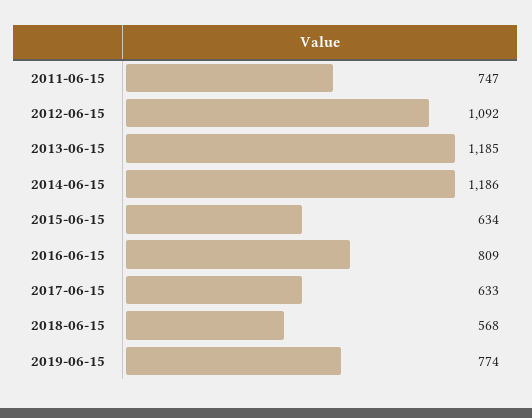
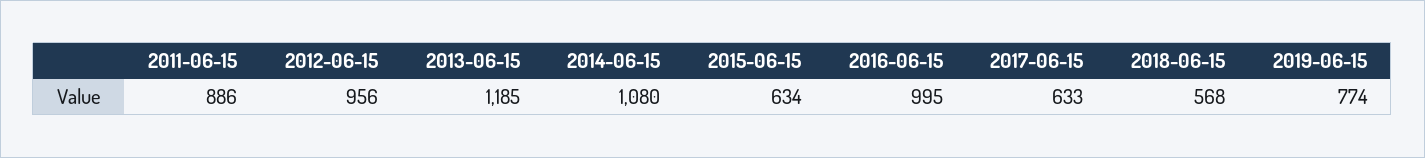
2011-06-15: 747 -> 886
2012-06-15: 1092 -> 956
2014-06-15: 1186 -> 1080
2016-06-15: 809 -> 995

